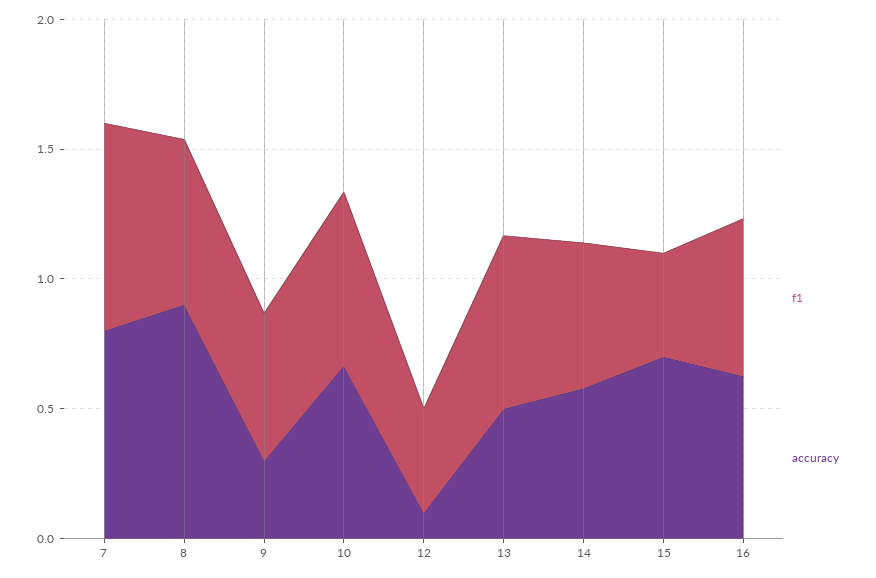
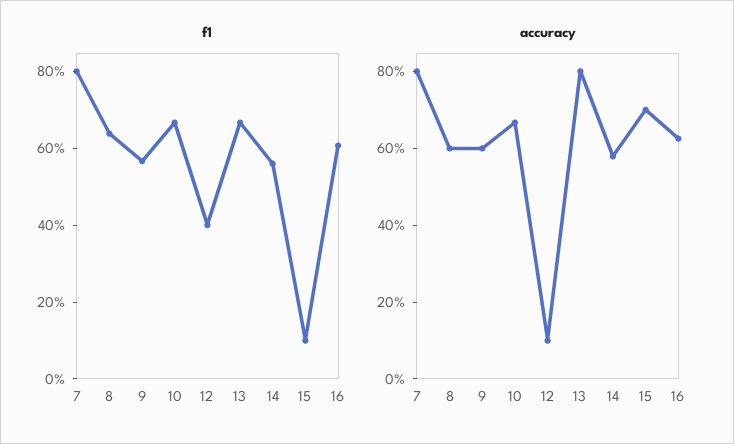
accuracy, 8: 0.9 -> 0.6
accuracy, 9: 0.3 -> 0.6
accuracy, 13: 0.5 -> 0.8
f1, 15: 0.4 -> 0.1

